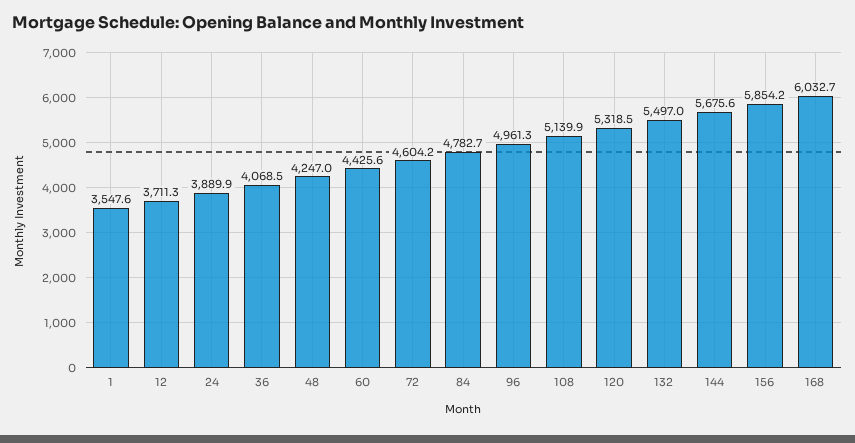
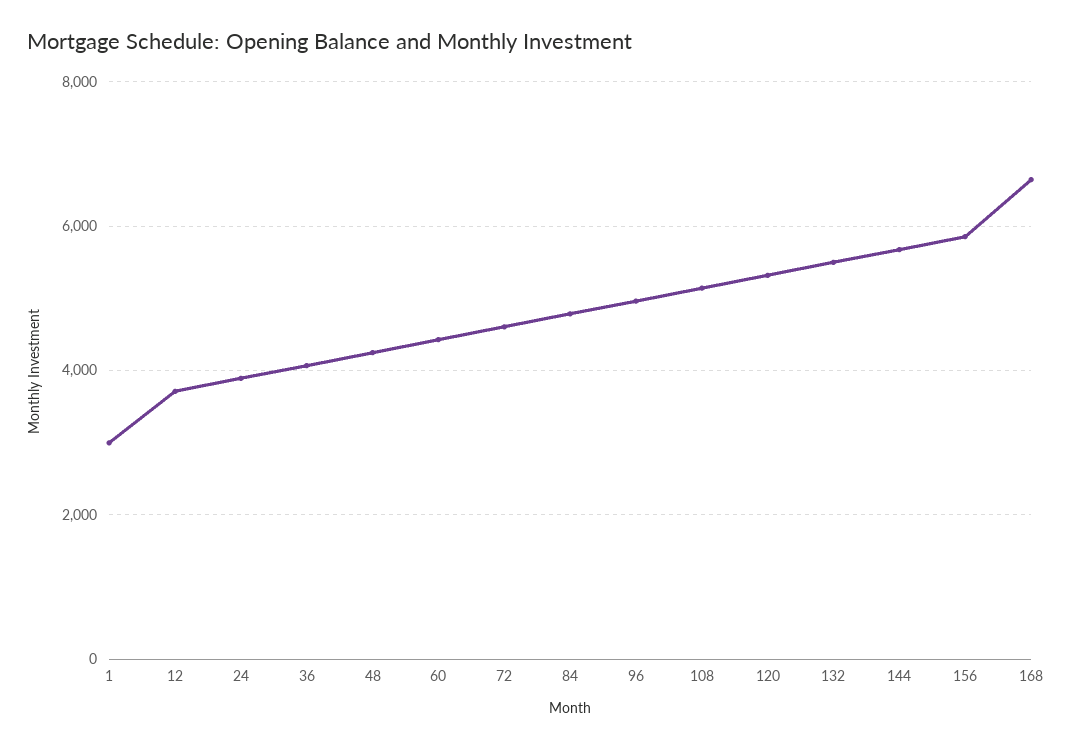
1: 3547.6 -> 3000
168: 6032.7 -> 6600

